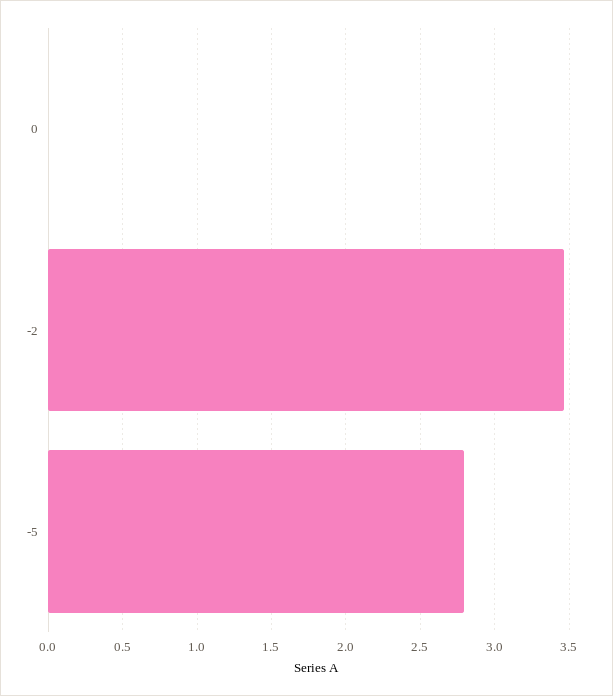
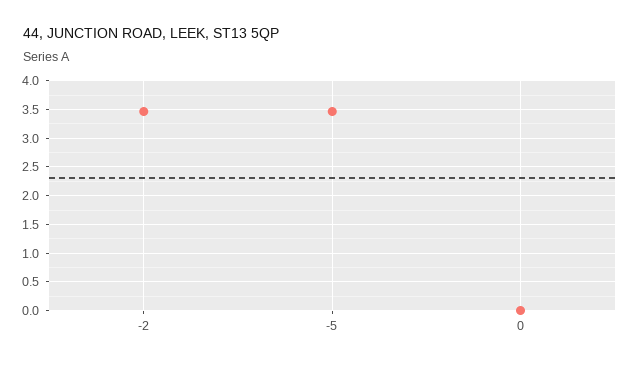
-5: 2.8 -> 3.5

